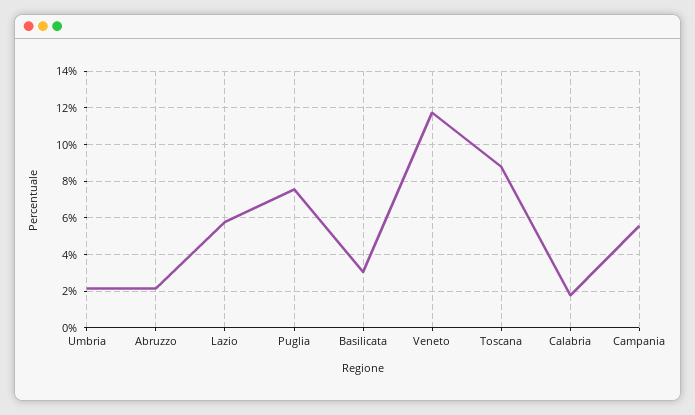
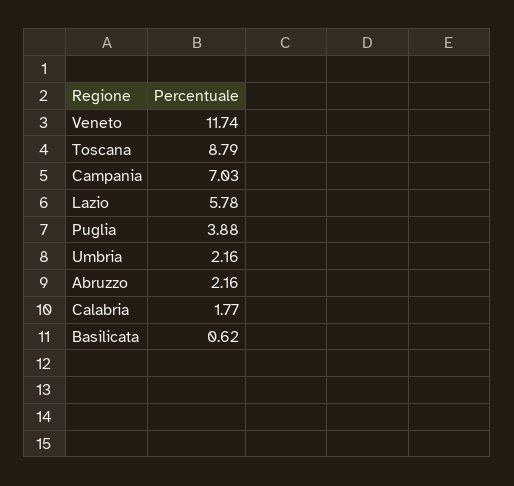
Puglia: 7.5 -> 3.88
Basilicata: 3 -> 0.62
Campania: 5.5 -> 7.03

